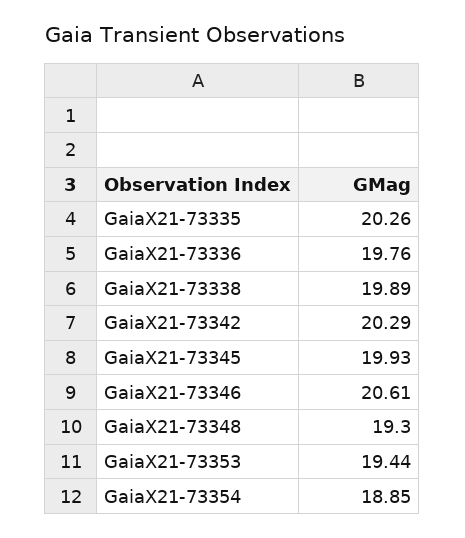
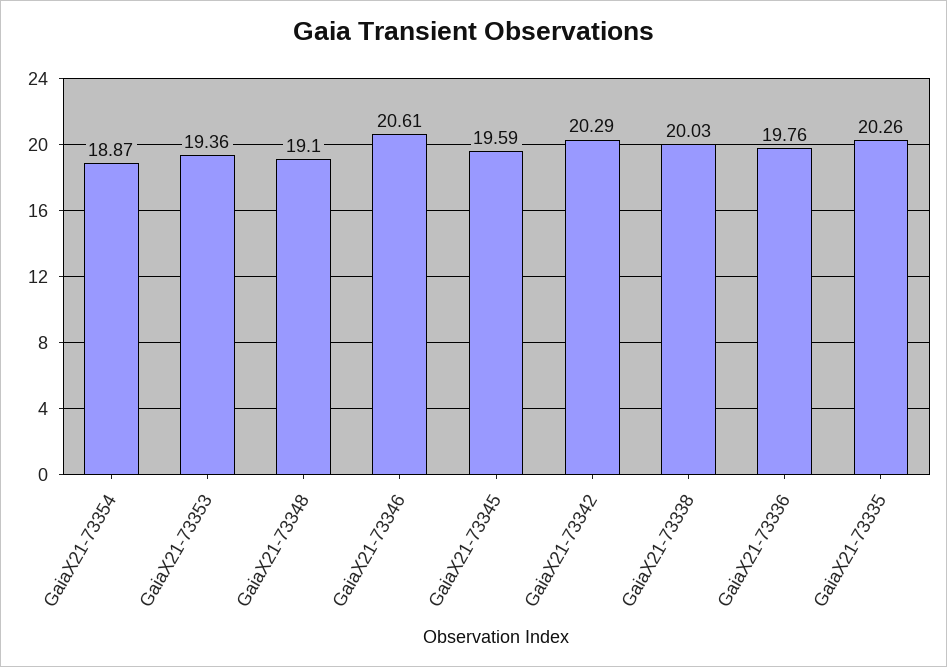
GaiaX21-73338: 19.89 -> 20.03
GaiaX21-73345: 19.93 -> 19.59
GaiaX21-73348: 19.3 -> 19.1
GaiaX21-73353: 19.44 -> 19.36
GaiaX21-73354: 18.85 -> 18.87

